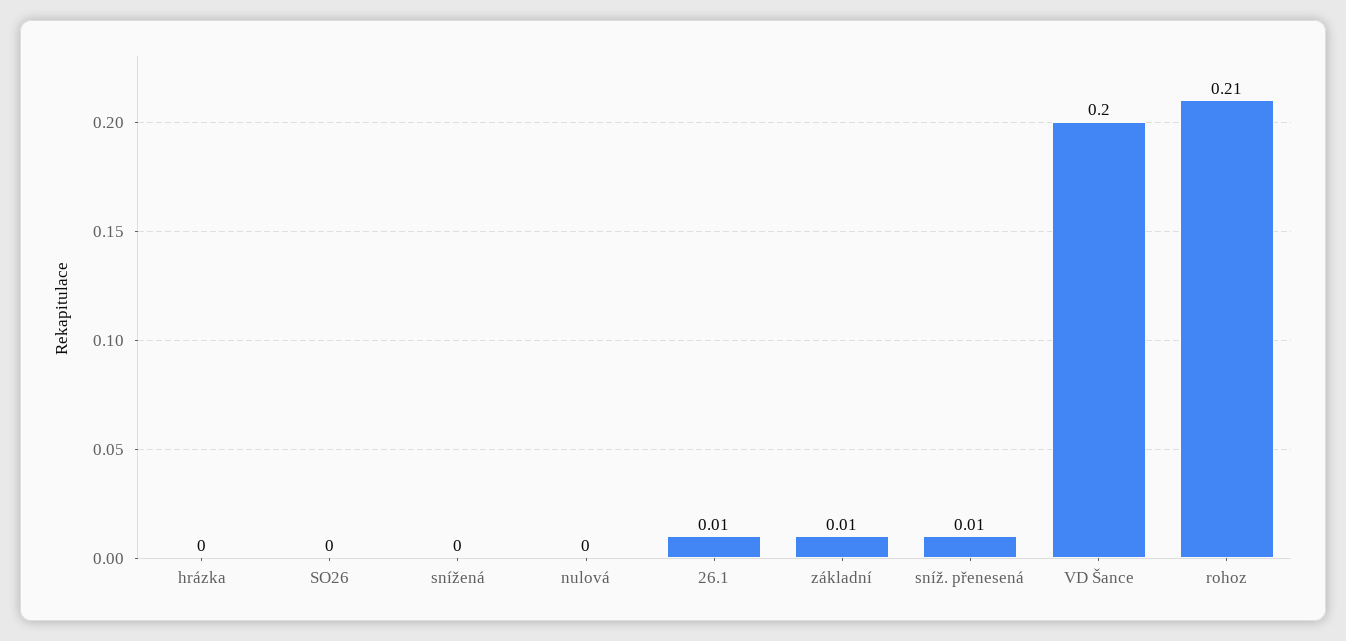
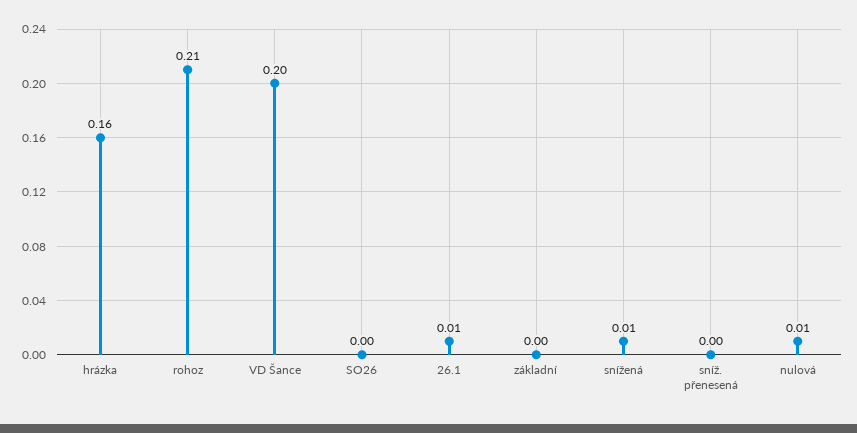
hrázka: 0 -> 0.16
snížená: 0 -> 0.01
nulová: 0 -> 0.01
základní: 0.01 -> 0
sníž. přenesená: 0.01 -> 0

